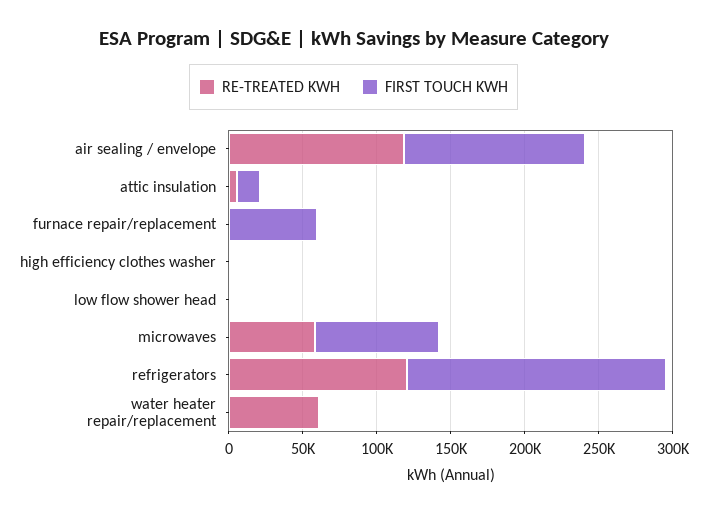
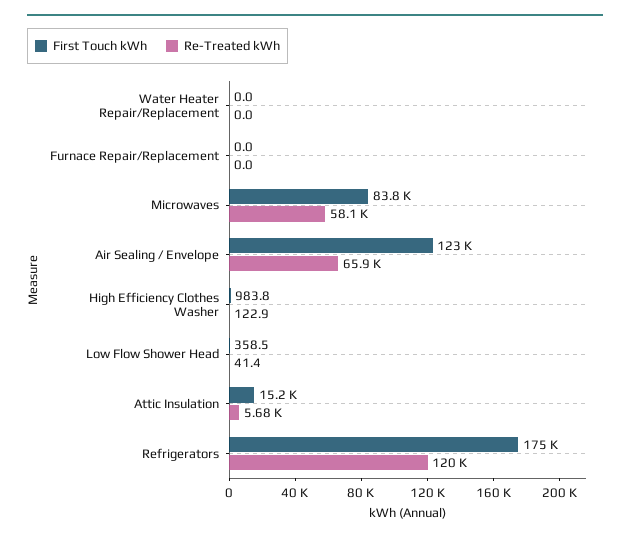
RE-TREATED KWH, air sealing / envelope: 120000 -> 65900
FIRST TOUCH KWH, furnace repair/replacement: 60000 -> 0
RE-TREATED KWH, water heater repair/replacement: 60000 -> 0

